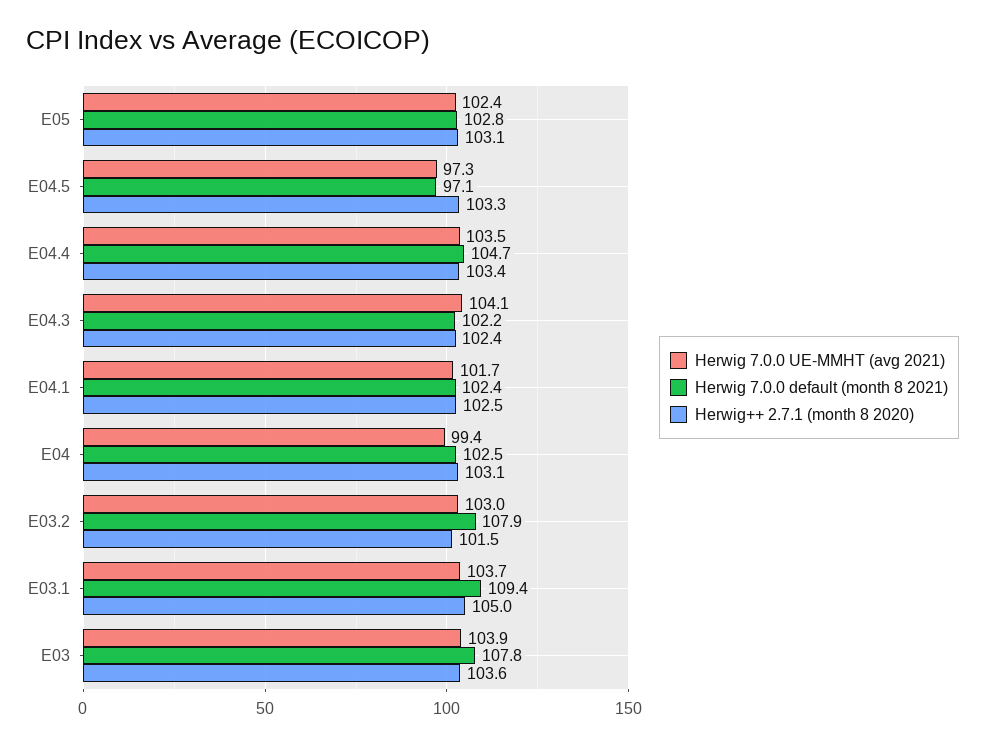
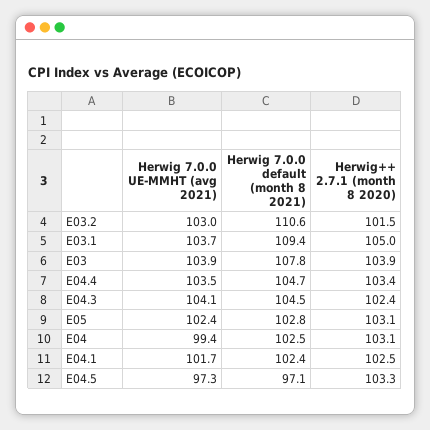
Herwig 7.0.0 default (month 8 2021), E04.3: 102.2 -> 104.5
Herwig 7.0.0 default (month 8 2021), E03.2: 107.9 -> 110.6
Herwig++ 2.7.1 (month 8 2020), E03: 103.6 -> 103.9

